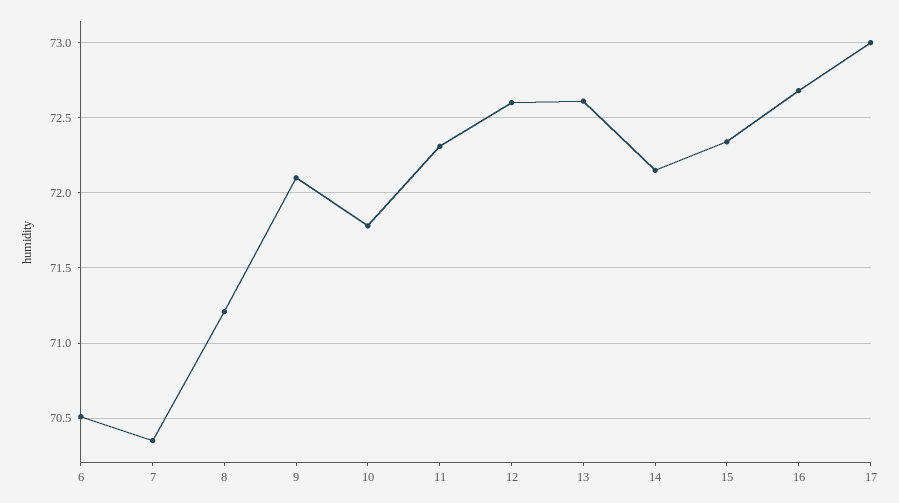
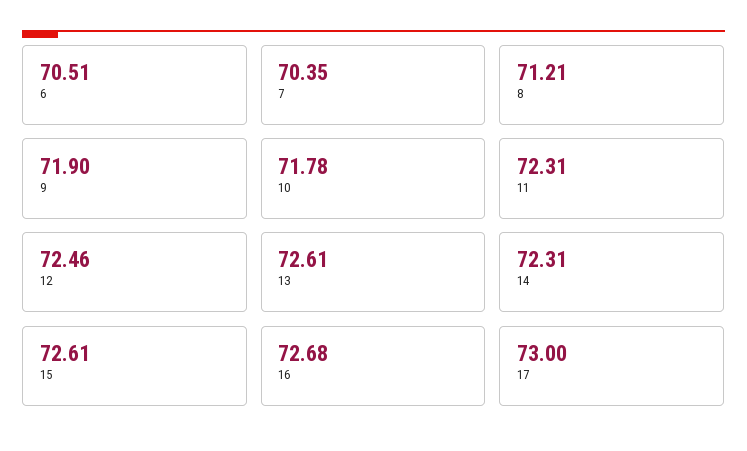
9: 72.1 -> 71.9
12: 72.6 -> 72.46
14: 72.15 -> 72.31
15: 72.35 -> 72.61

